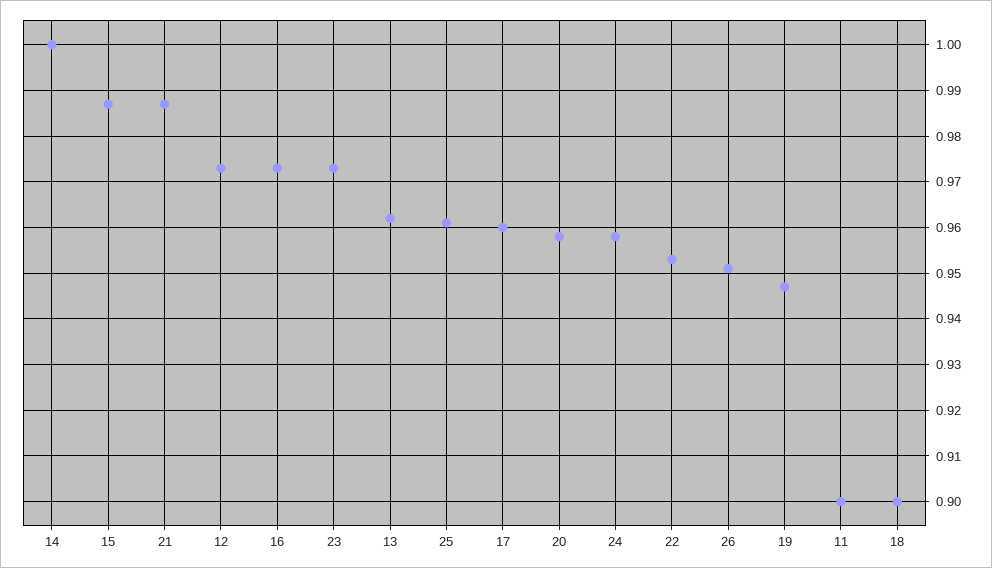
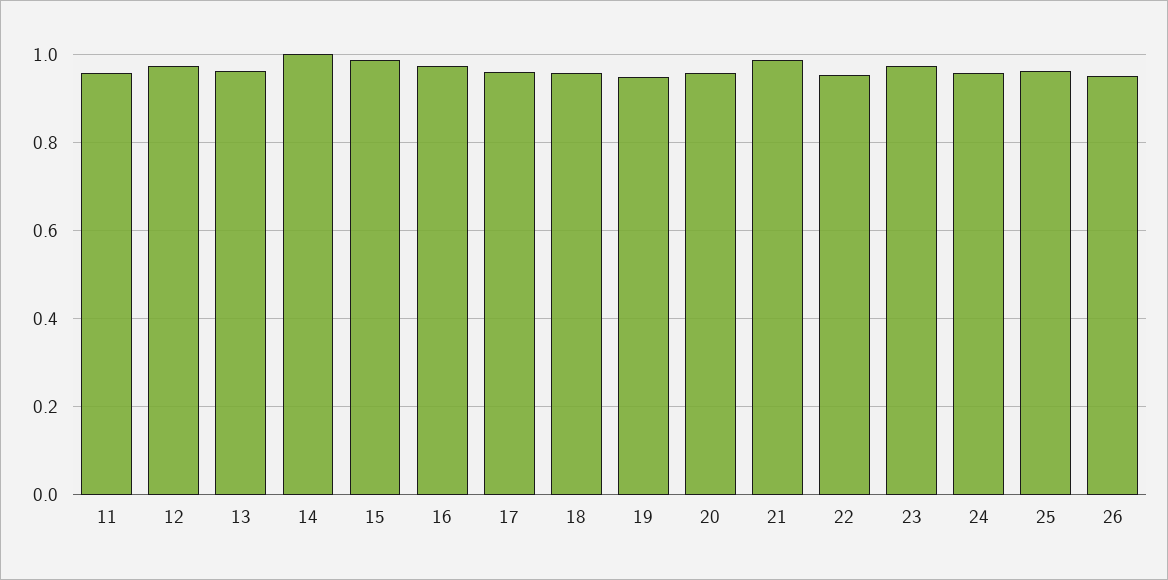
11: 0.9 -> 0.96
18: 0.9 -> 0.96

